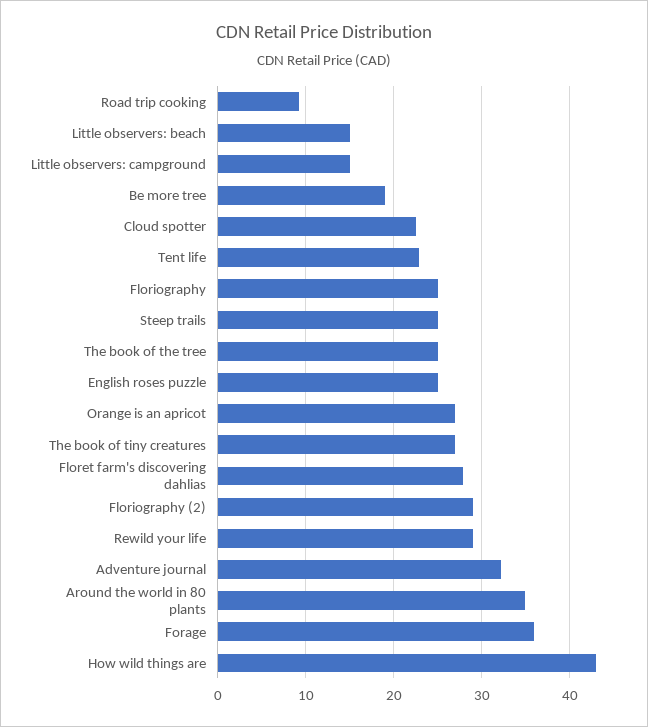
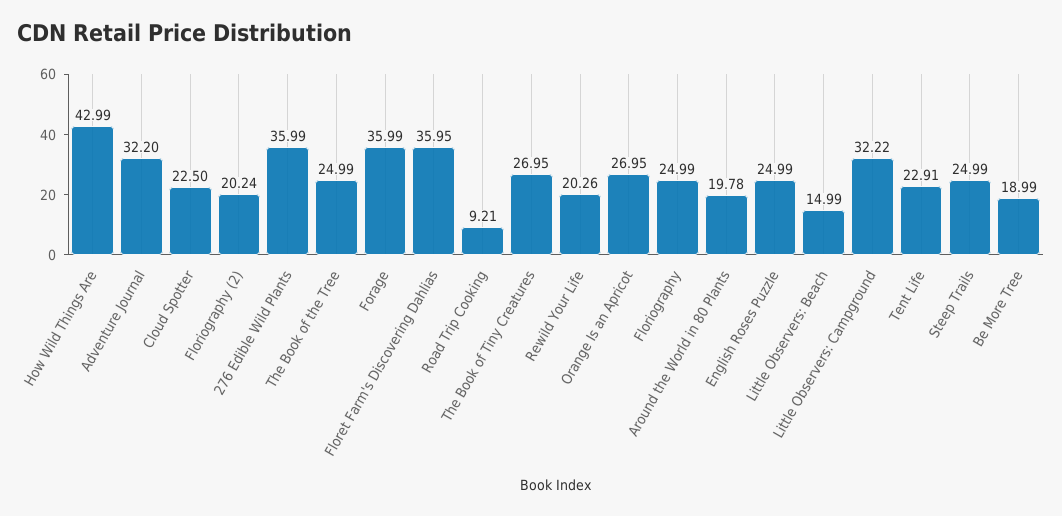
Little observers: campground: 15 -> 32.22
Floret farm's discovering dahlias: 28 -> 35.95
Floriography (2): 29 -> 20.24
Rewild your life: 29 -> 20.26
Around the world in 80 plants: 35 -> 19.78
276 Edible Wild Plants: none -> 35.99

